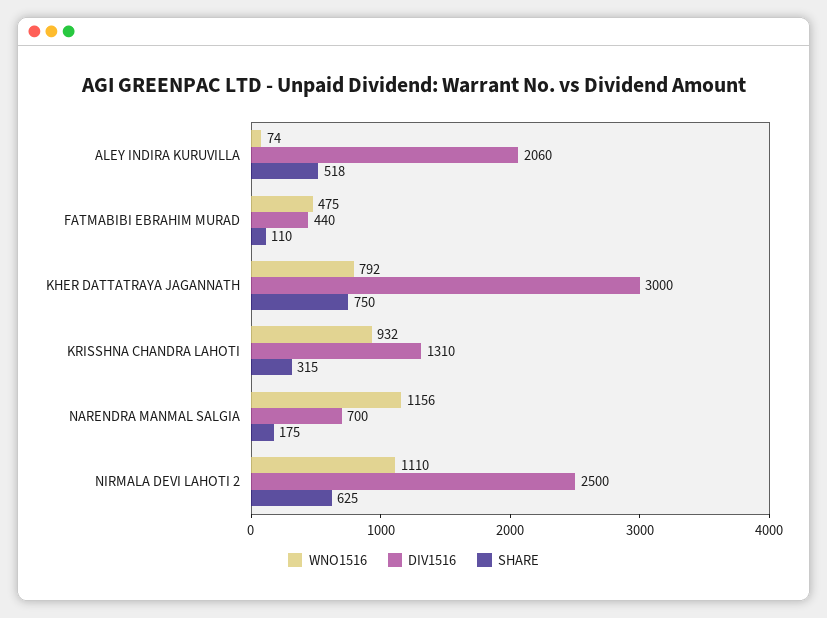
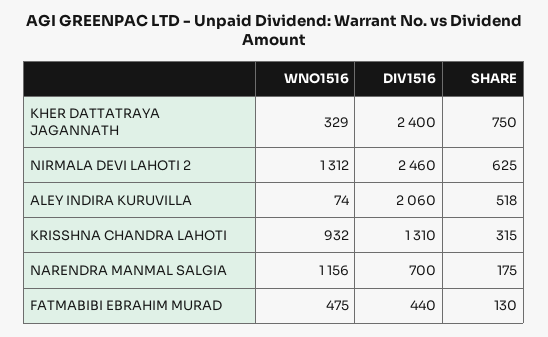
SHARE, FATMABIBI EBRAHIM MURAD: 110 -> 130
WNO1516, KHER DATTATRAYA JAGANNATH: 792 -> 329
DIV1516, KHER DATTATRAYA JAGANNATH: 3000 -> 2400
WNO1516, NIRMALA DEVI LAHOTI 2: 1110 -> 1312
DIV1516, NIRMALA DEVI LAHOTI 2: 2500 -> 2460

